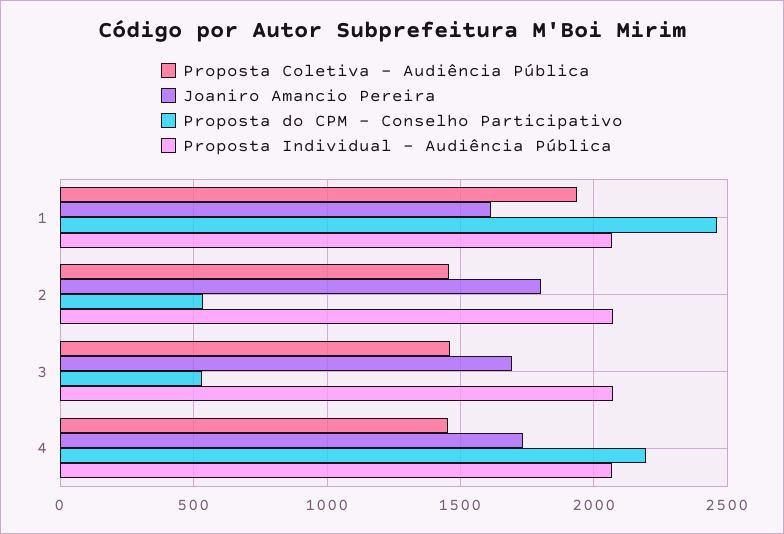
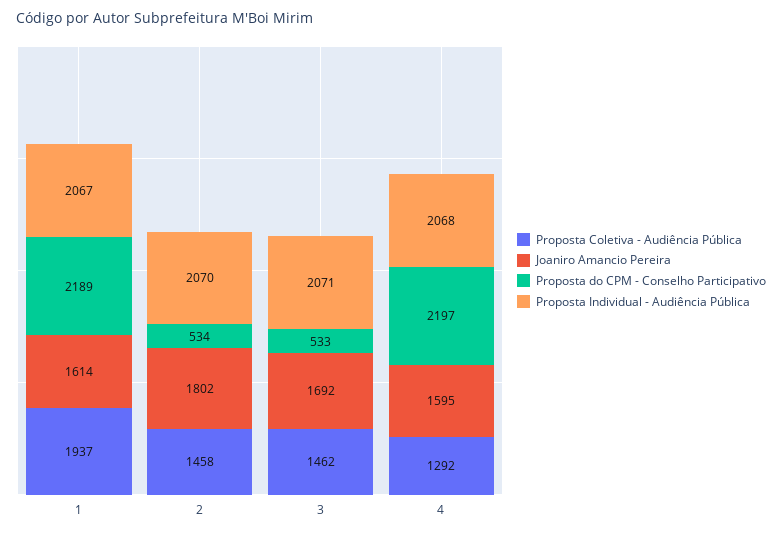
Proposta do CPM - Conselho Participativo, 1: 2450 -> 2189
Proposta Coletiva - Audiência Pública, 4: 1450 -> 1292
Joaniro Amancio Pereira, 4: 1750 -> 1595

